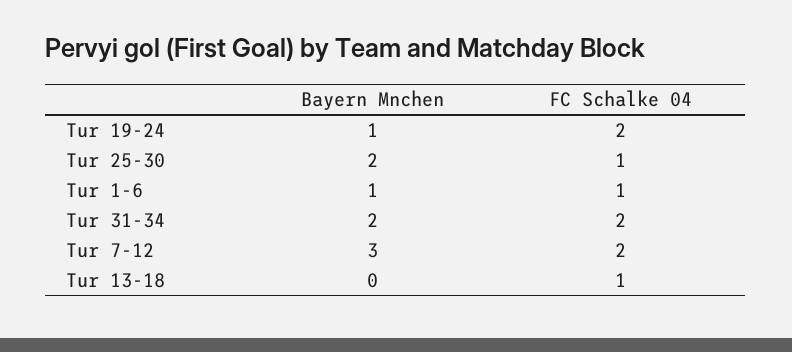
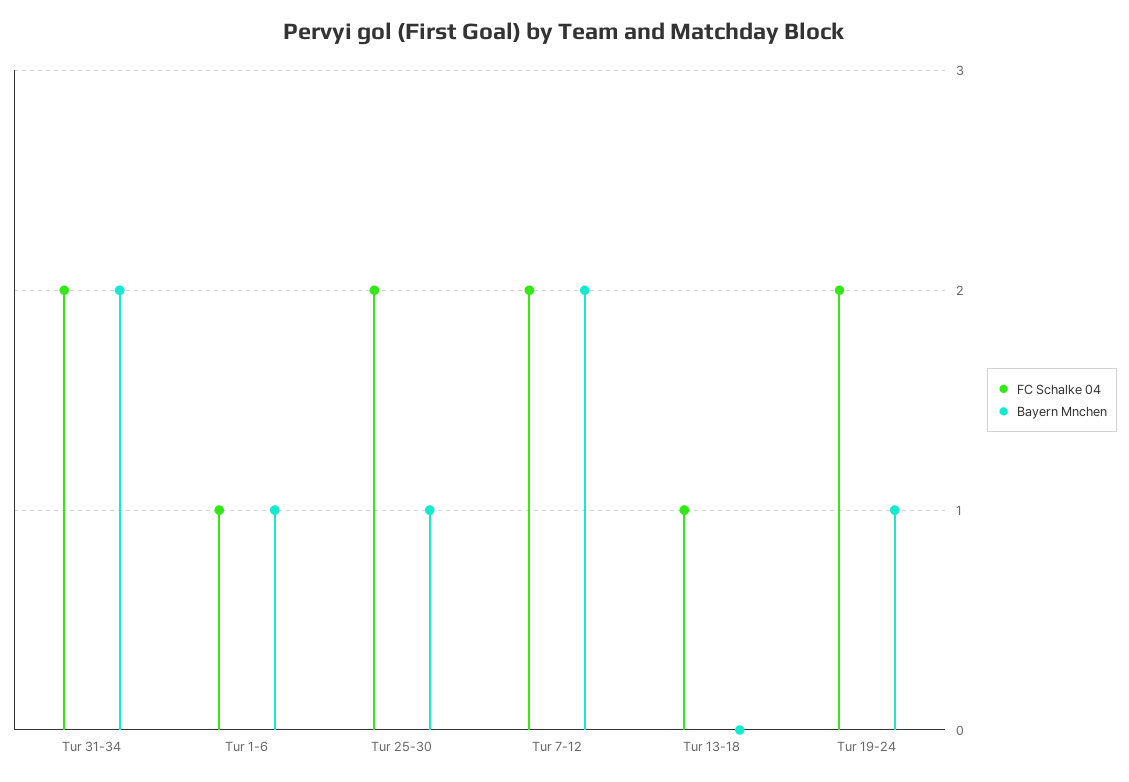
Bayern Mnchen, Tur 25-30: 2 -> 1
FC Schalke 04, Tur 25-30: 1 -> 2
Bayern Mnchen, Tur 7-12: 3 -> 2

